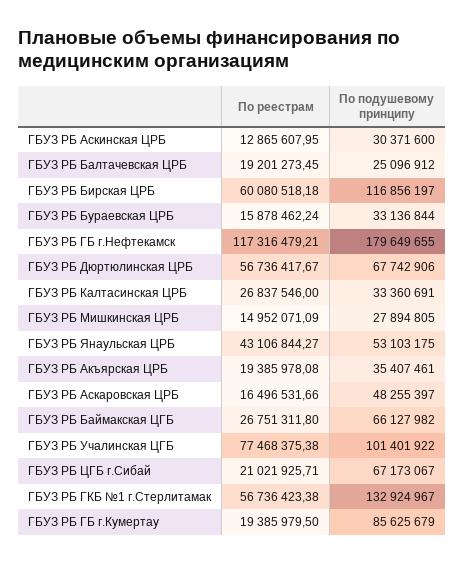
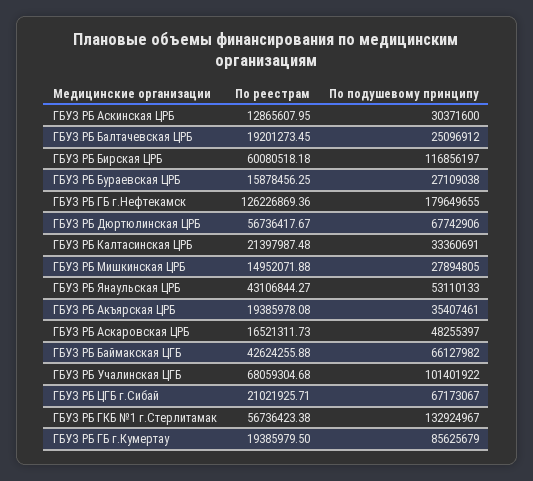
По реестрам, ГБУЗ РБ Бураевская ЦРБ: 15878462.24 -> 15878456.25
По подушевому принципу, ГБУЗ РБ Бураевская ЦРБ: 33136844 -> 27109038
По реестрам, ГБУЗ РБ ГБ г.Нефтекамск: 117316479.21 -> 126226869.36
По реестрам, ГБУЗ РБ Калтасинская ЦРБ: 26837546 -> 21397987.48
По реестрам, ГБУЗ РБ Мишкинская ЦРБ: 14952071.09 -> 14952071.88
По подушевому принципу, ГБУЗ РБ Янаульская ЦРБ: 53103175 -> 53110133
По реестрам, ГБУЗ РБ Аскаровская ЦРБ: 16496531.66 -> 16521311.73
По реестрам, ГБУЗ РБ Баймакская ЦГБ: 26751311.8 -> 42624255.88
По реестрам, ГБУЗ РБ Учалинская ЦГБ: 77468375.38 -> 68059304.68

